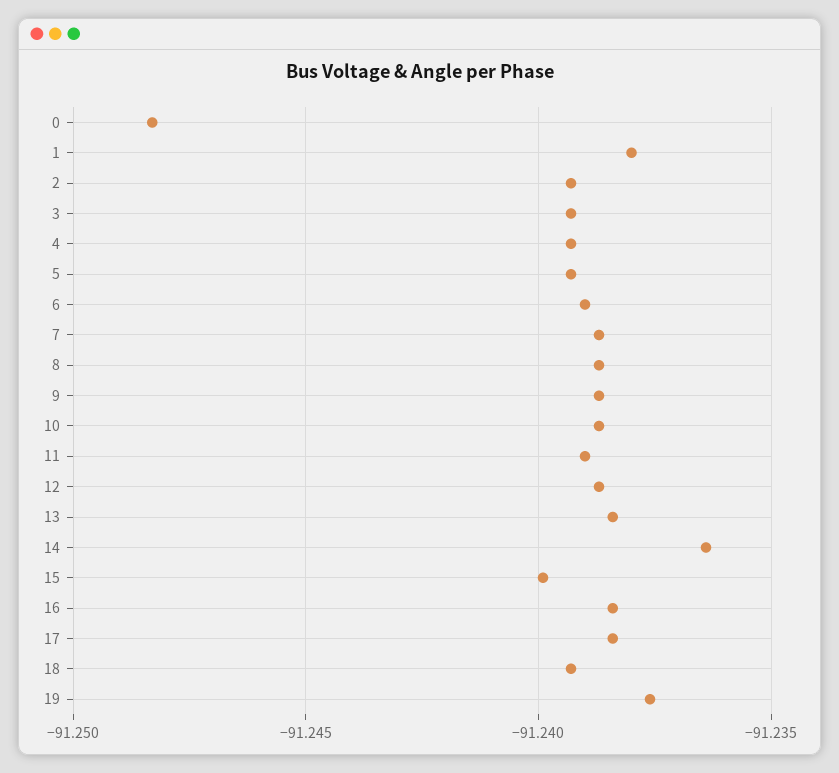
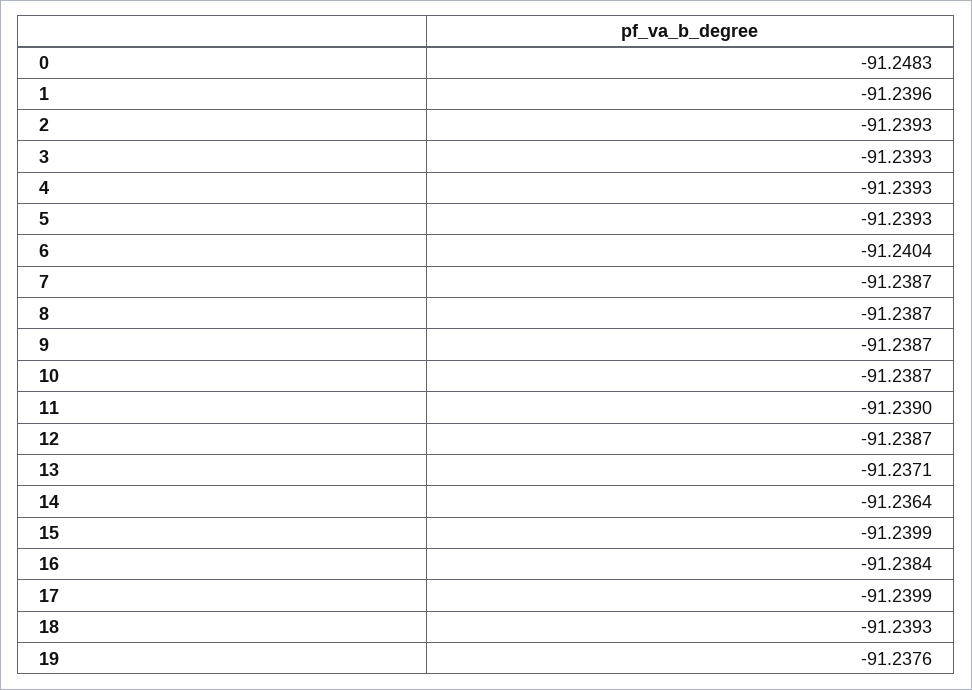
1: -91.238 -> -91.2396
6: -91.239 -> -91.2404
13: -91.2385 -> -91.2371
17: -91.2385 -> -91.2399

